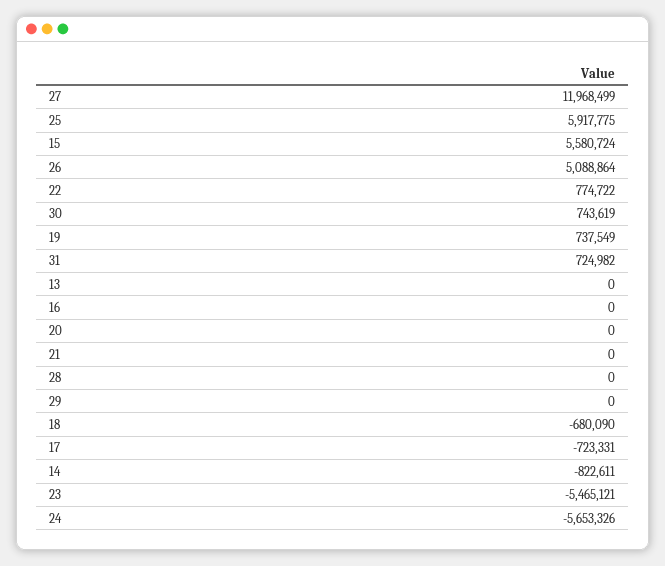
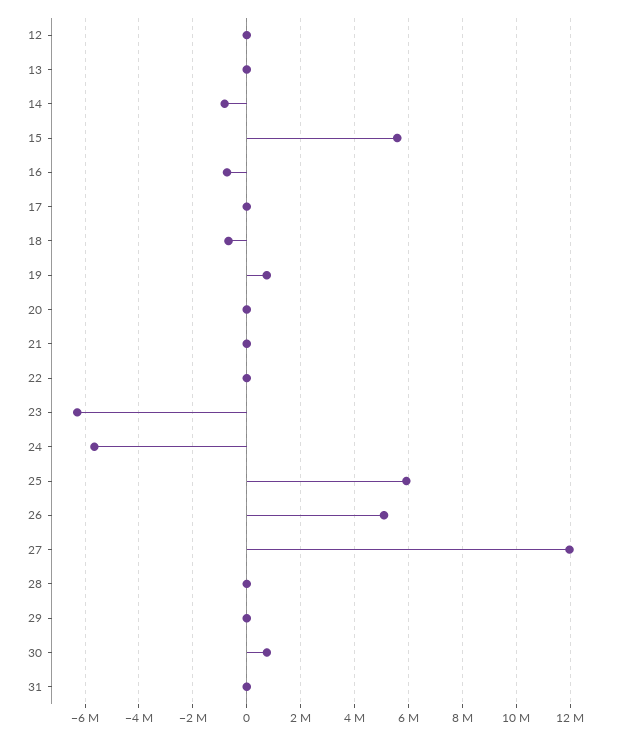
22: 774722 -> 0
31: 724982 -> 0
16: 0 -> -750000
17: -723331 -> 0
23: -5465121 -> -6250000
12: none -> 0

